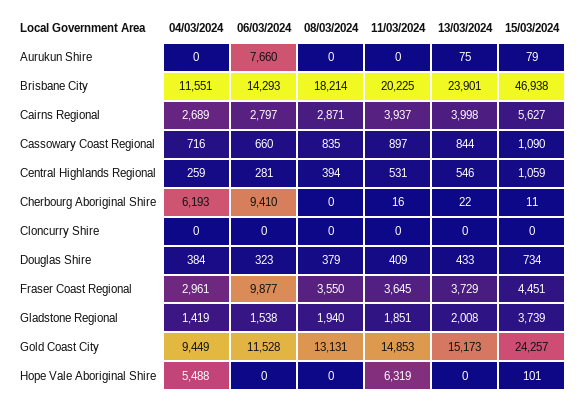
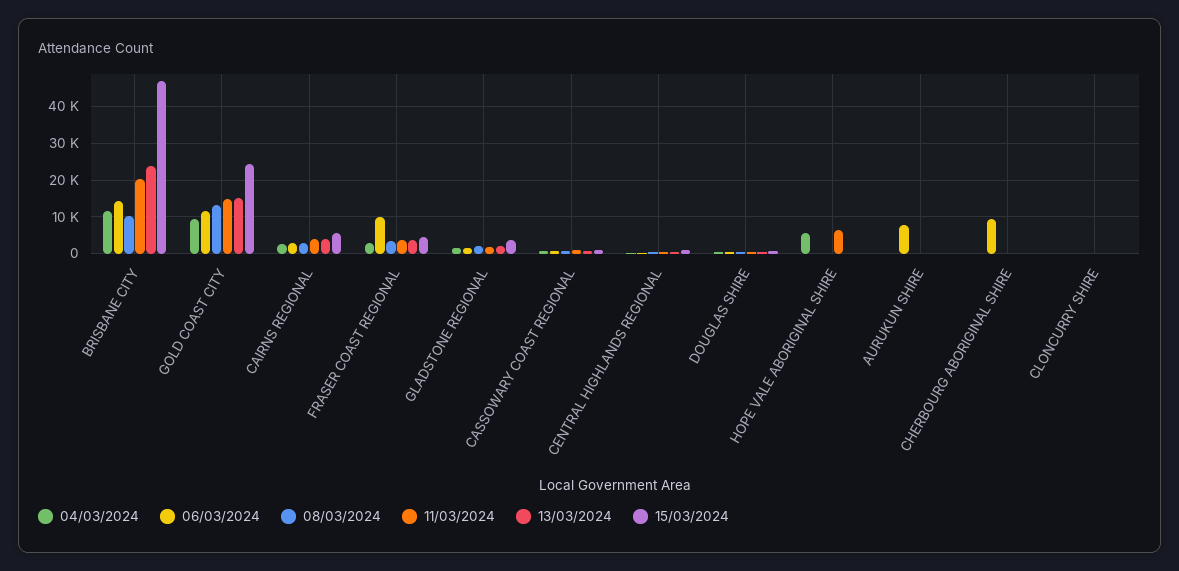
08/03/2024, Brisbane City: 18214 -> 10000
04/03/2024, Cherbourg Aboriginal Shire: 6193 -> 0

